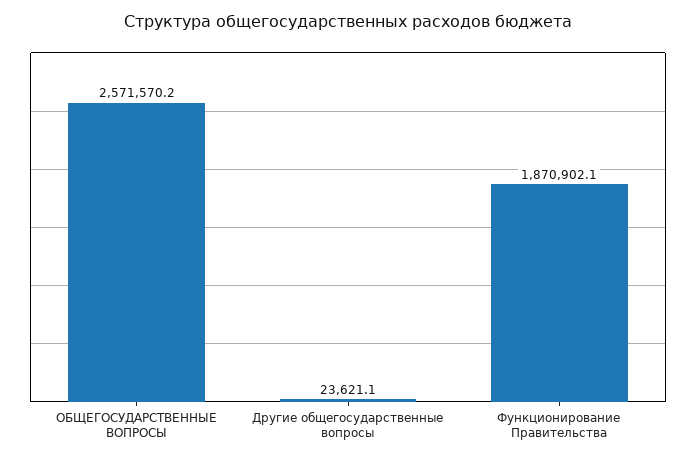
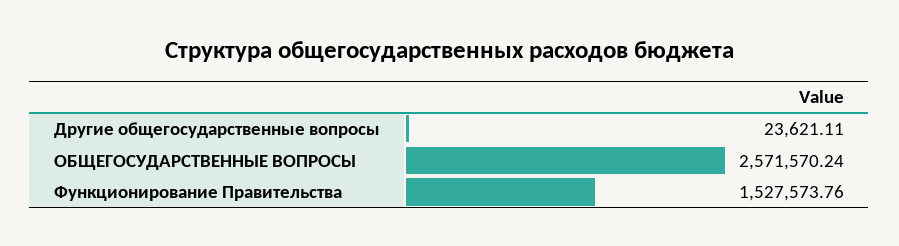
Функционирование Правительства: 1870902.1 -> 1527573.76

